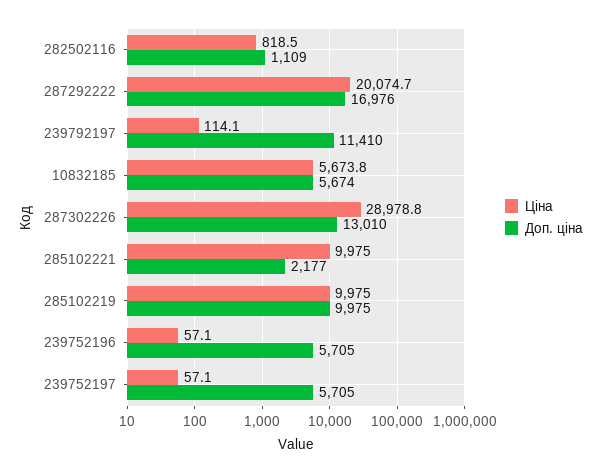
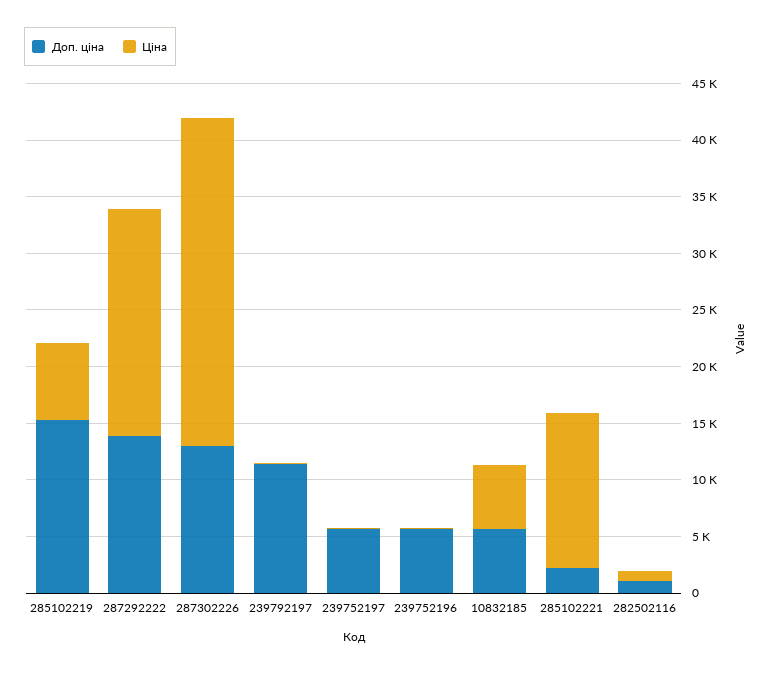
Доп. ціна, 287292222: 16976 -> 14000
Ціна, 285102221: 9975 -> 14000
Ціна, 285102219: 9975 -> 7000
Доп. ціна, 285102219: 9975 -> 15000

